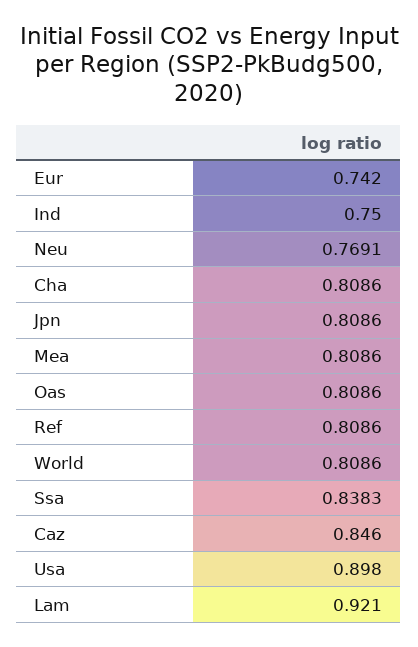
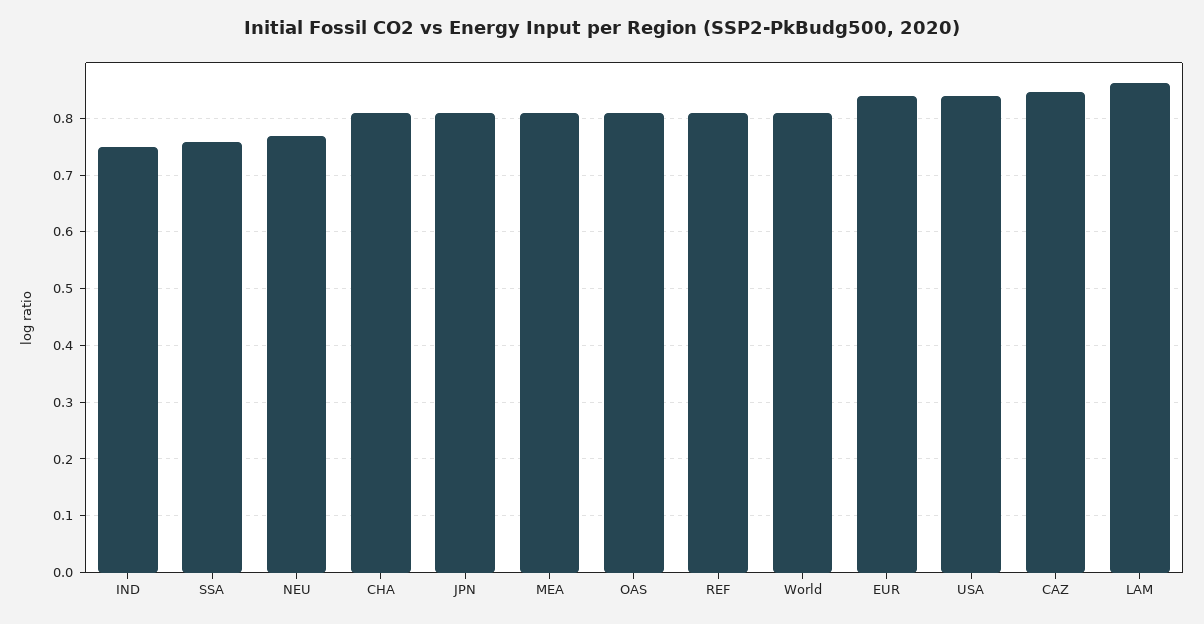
Eur: 0.742 -> 0.84
Ssa: 0.8383 -> 0.76
Usa: 0.898 -> 0.84
Lam: 0.921 -> 0.86

